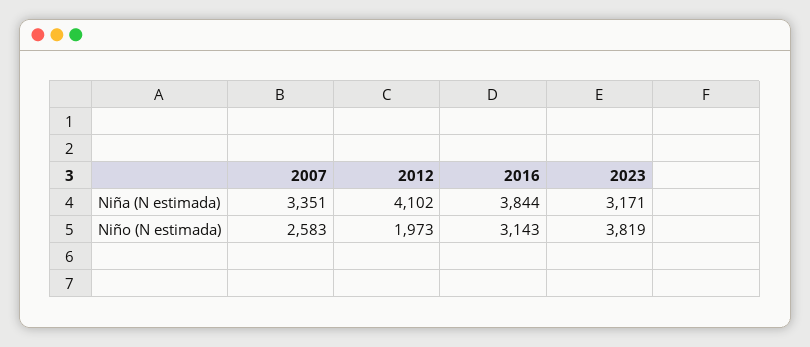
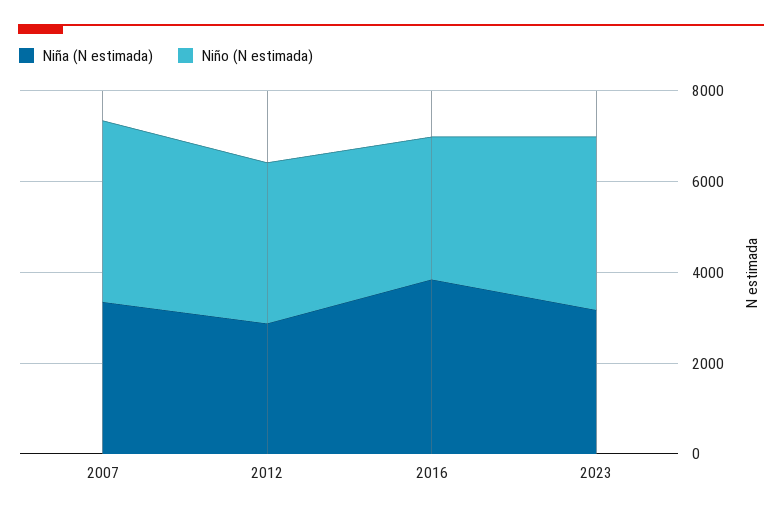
Niña (N estimada), 2012: 4102 -> 3000
Niño (N estimada), 2007: 2583 -> 4000
Niño (N estimada), 2012: 1973 -> 3500

